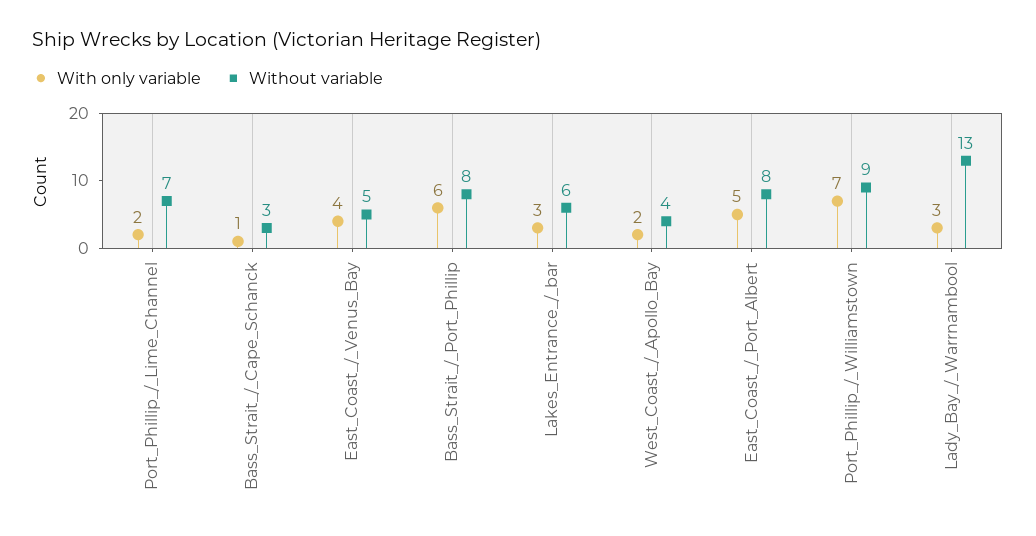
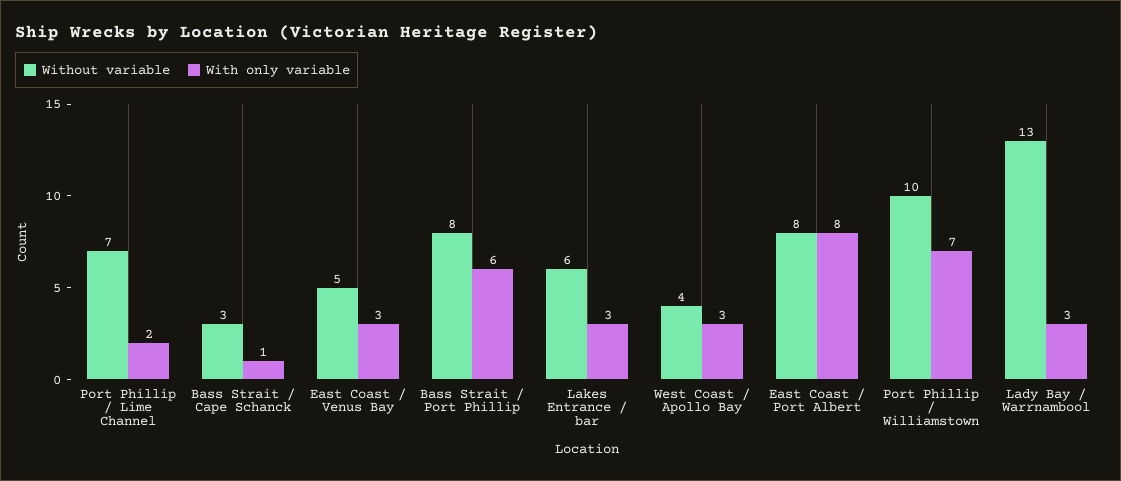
With only variable, East_Coast_/_Venus_Bay: 4 -> 3
With only variable, West_Coast_/_Apollo_Bay: 2 -> 3
With only variable, East_Coast_/_Port_Albert: 5 -> 8
Without variable, Port_Phillip_/_Williamstown: 9 -> 10

